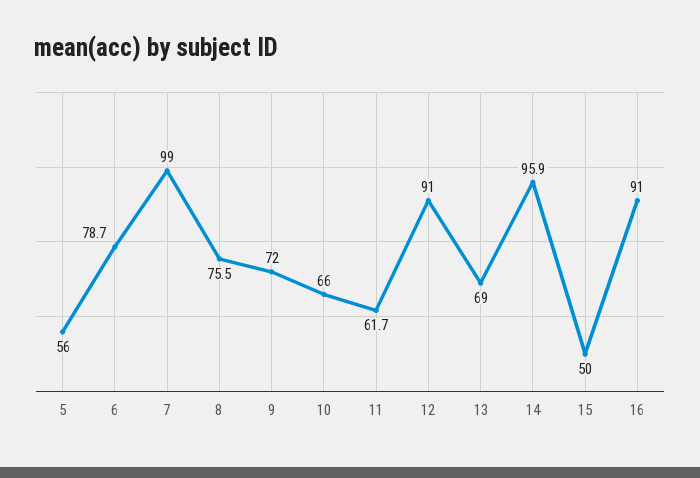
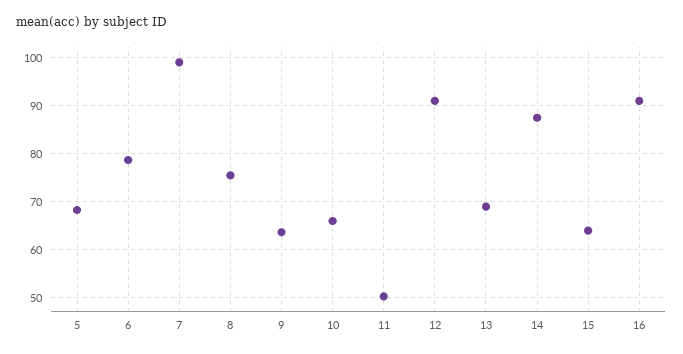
5: 56 -> 68
9: 72 -> 64
11: 61.7 -> 50
14: 95.9 -> 88
15: 50 -> 64

